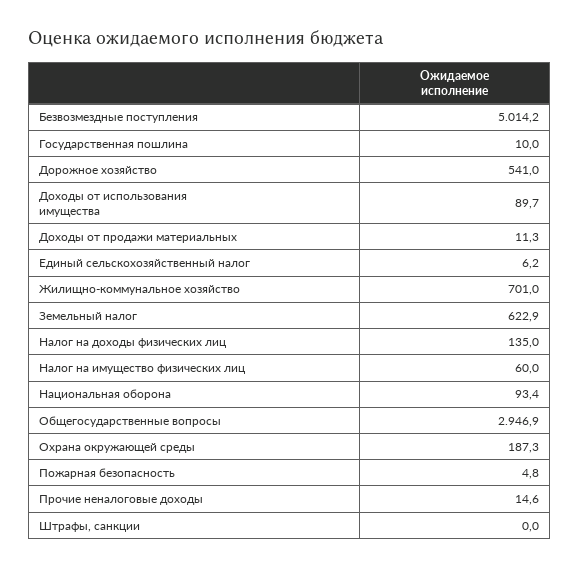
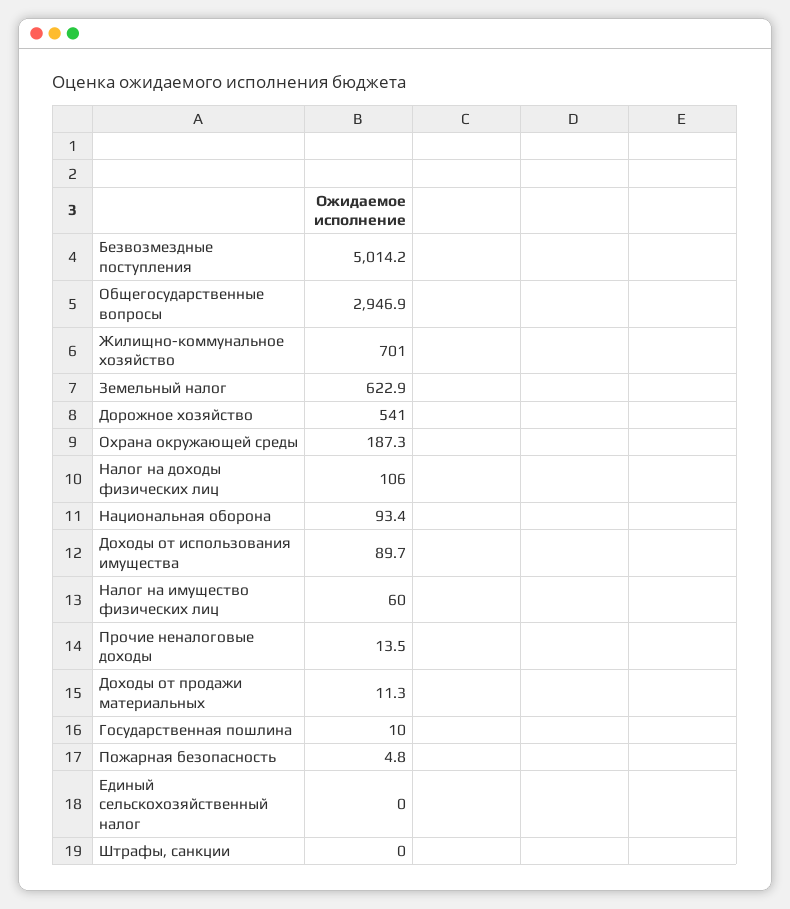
Единый сельскохозяйственный налог: 6.2 -> 0
Налог на доходы физических лиц: 135 -> 106
Прочие неналоговые доходы: 14.6 -> 13.5

